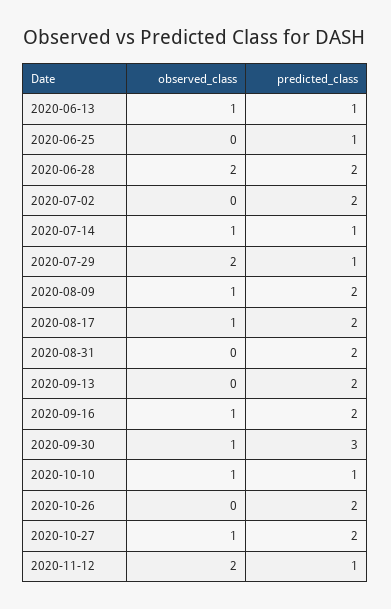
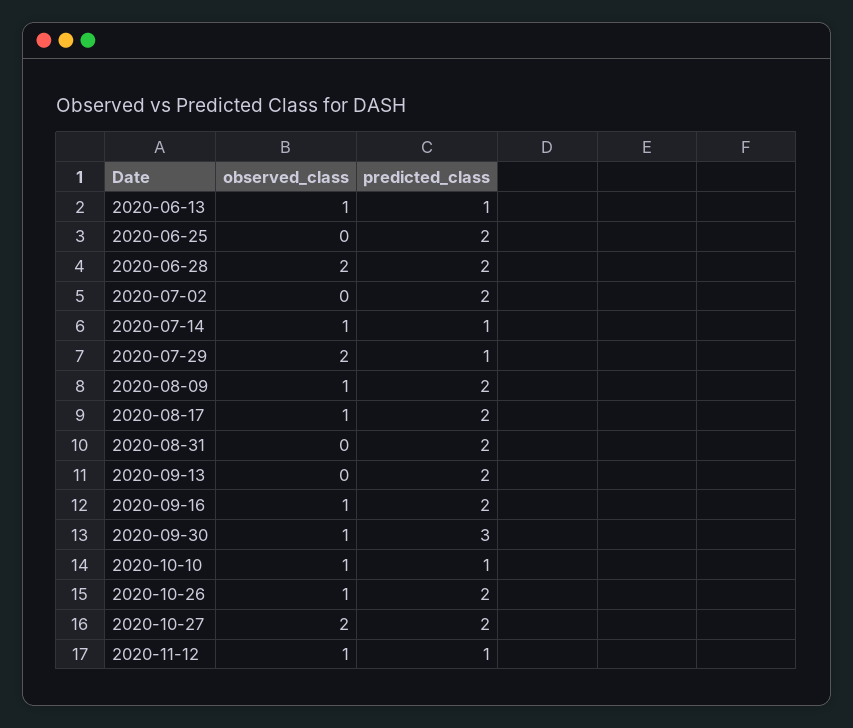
predicted_class, 2020-06-25: 1 -> 2
observed_class, 2020-10-26: 0 -> 1
observed_class, 2020-10-27: 1 -> 2
observed_class, 2020-11-12: 2 -> 1

